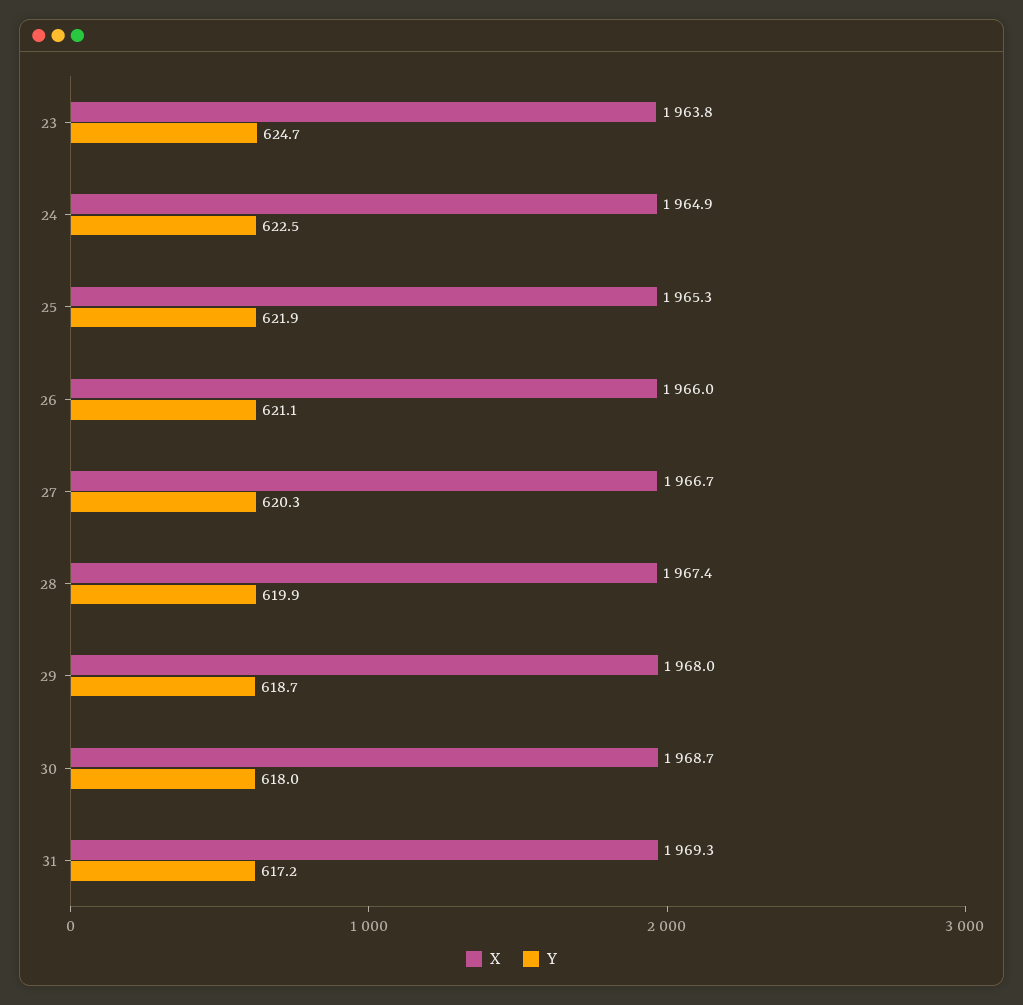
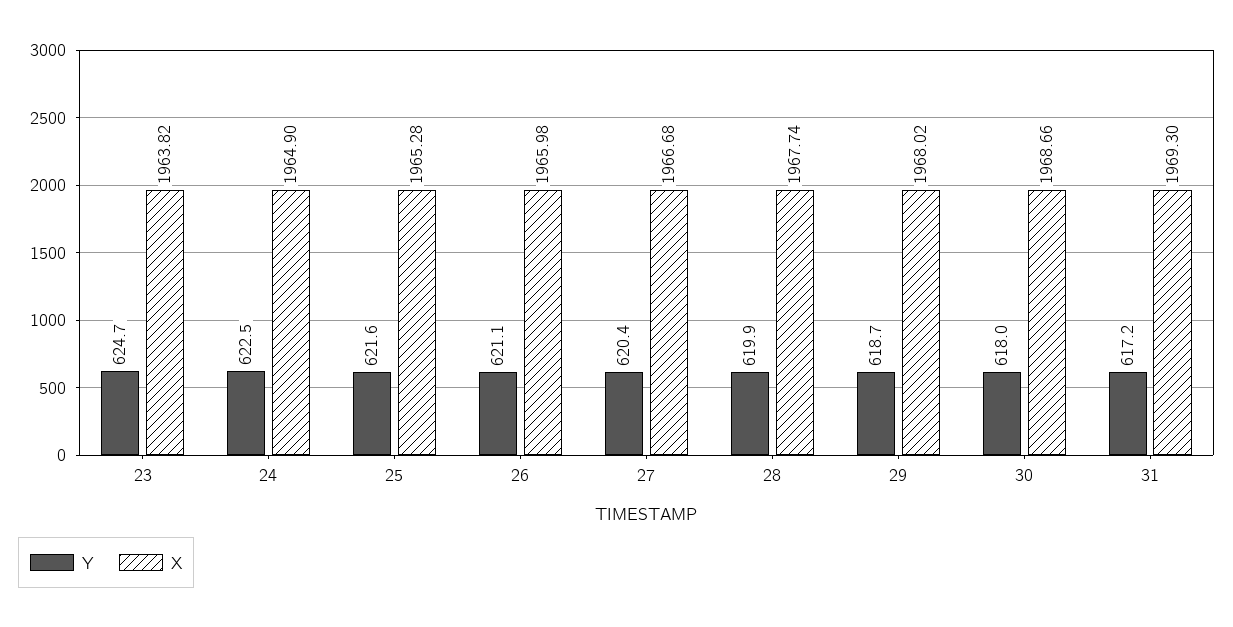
Y, 25: 621.9 -> 621.6
Y, 27: 620.3 -> 620.4
X, 28: 1967.4 -> 1967.74

